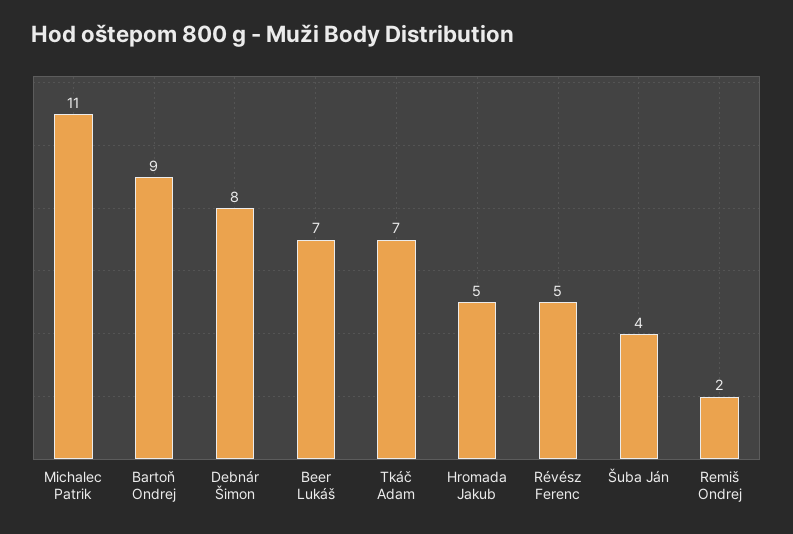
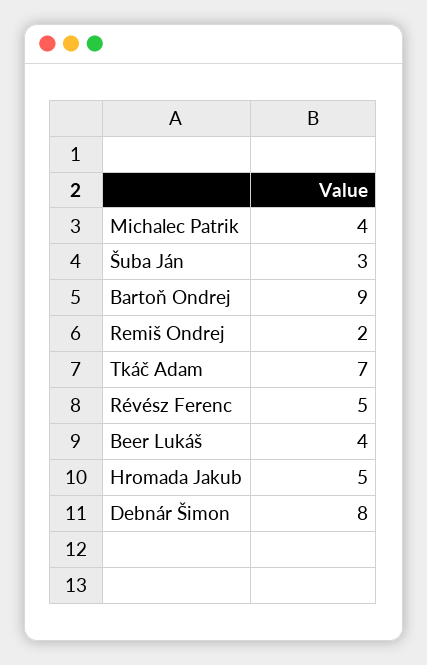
Michalec Patrik: 11 -> 4
Beer Lukáš: 7 -> 4
Šuba Ján: 4 -> 3

